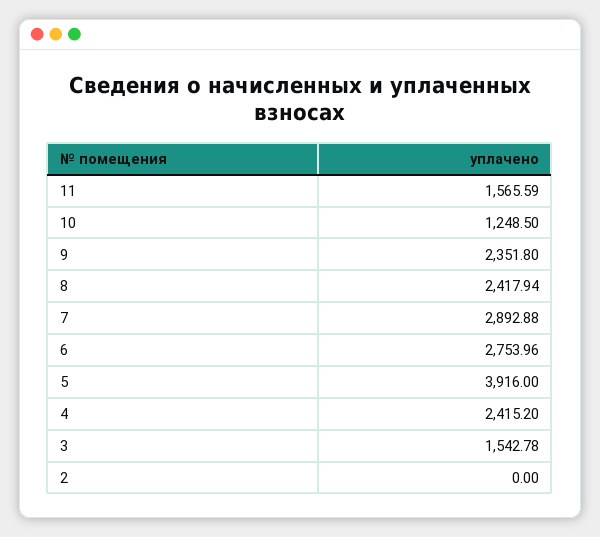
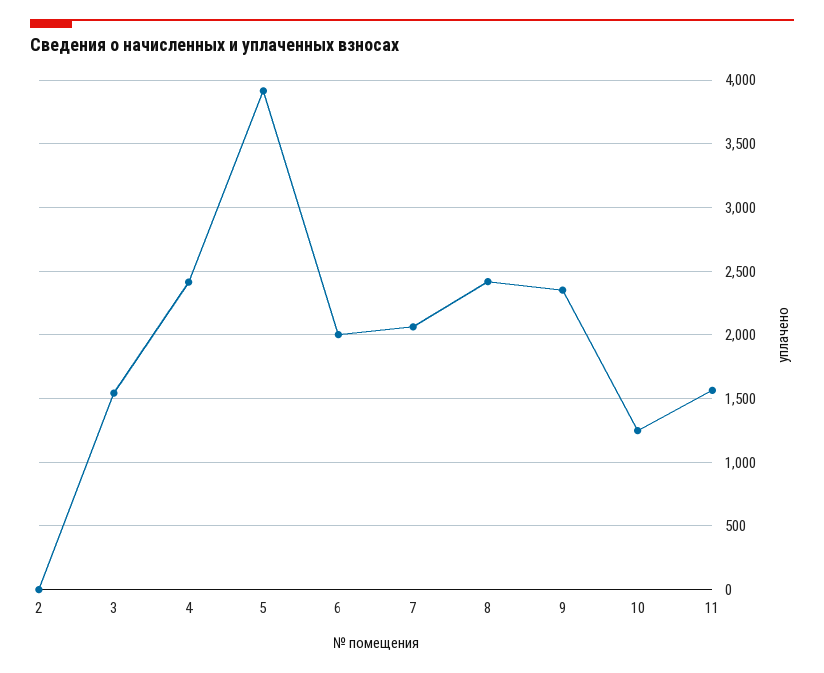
7: 2892.88 -> 2050
6: 2753.96 -> 2000

